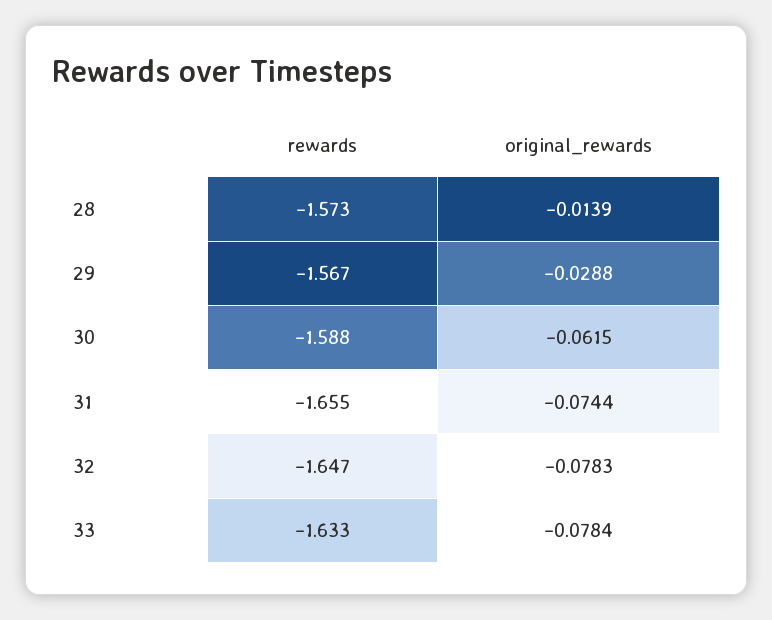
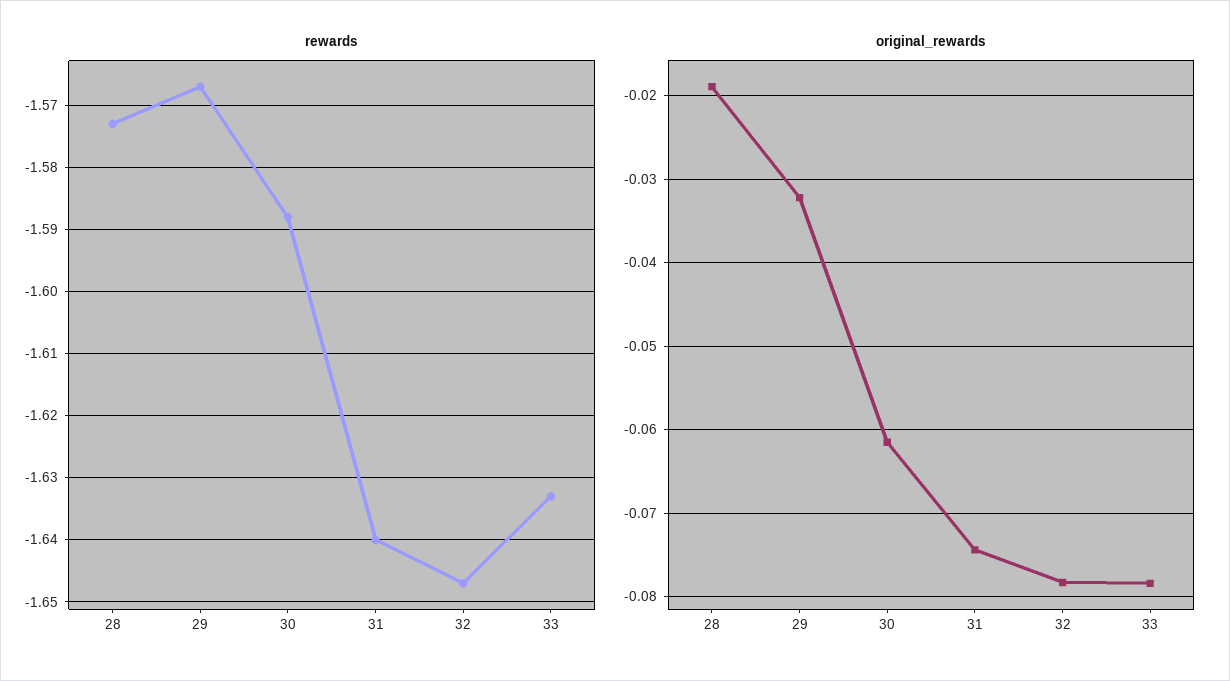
original_rewards, 28: -0.0139 -> -0.019
original_rewards, 29: -0.0288 -> -0.032
rewards, 31: -1.655 -> -1.64

